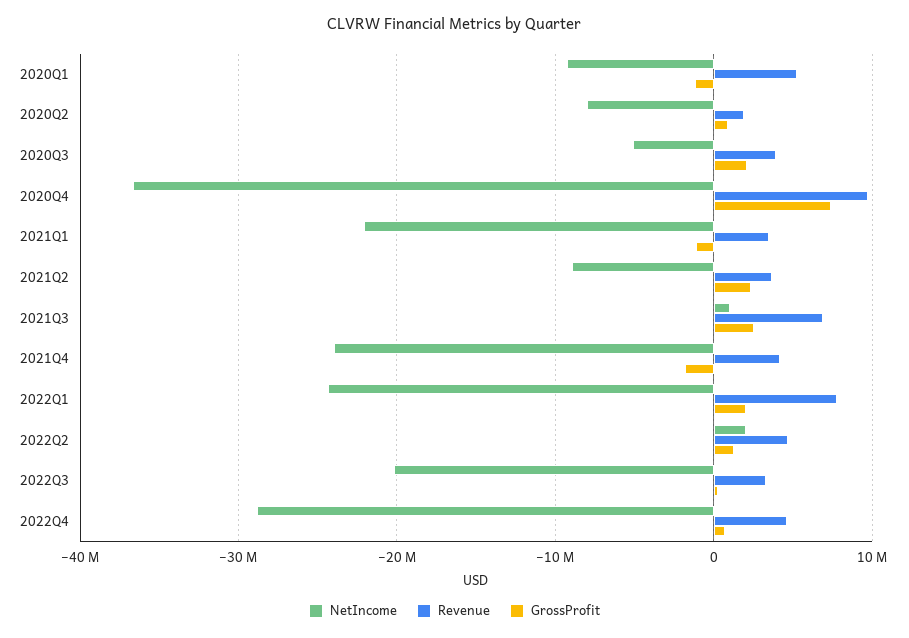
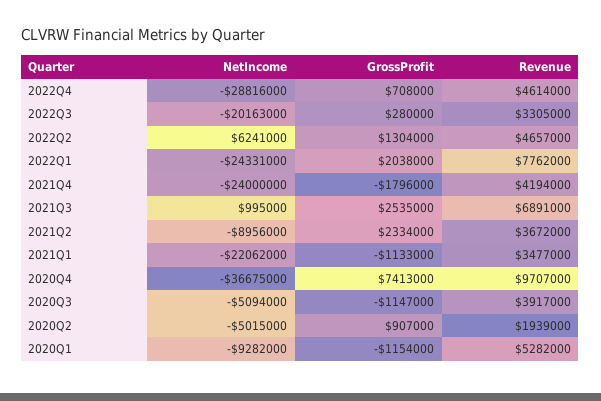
NetIncome, 2020Q2: -8000000 -> -5015000
GrossProfit, 2020Q3: 2000000 -> -1147000
NetIncome, 2022Q2: 2000000 -> 6241000

